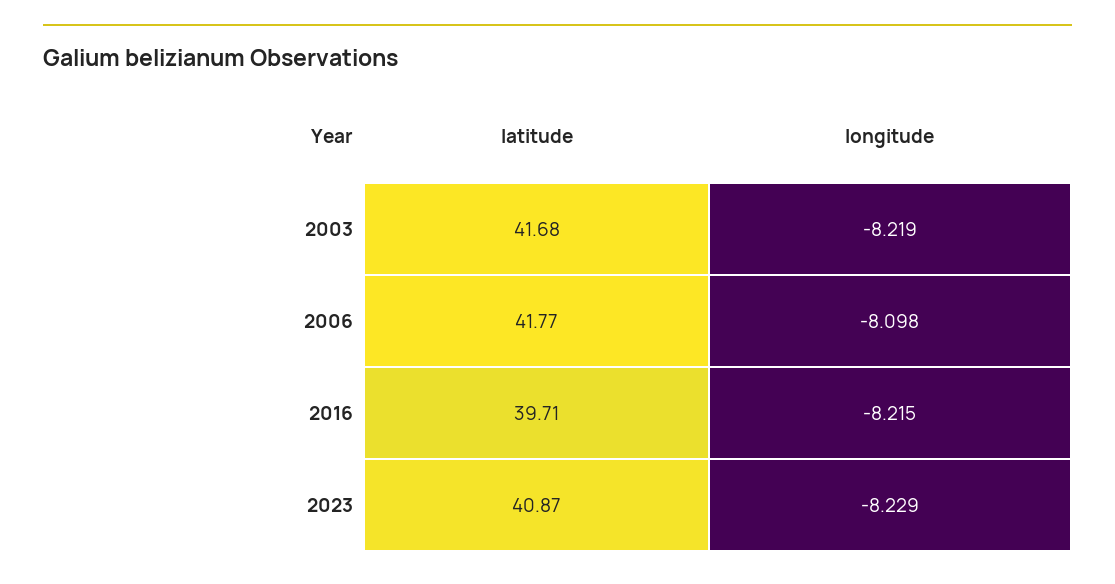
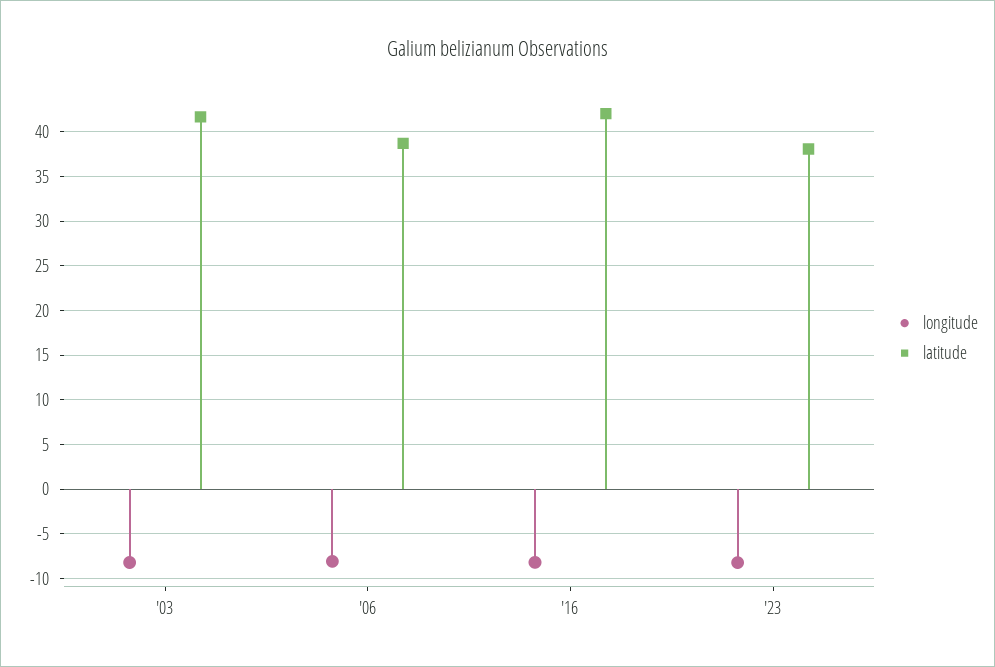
latitude, 2006: 41.77 -> 39
latitude, 2016: 39.71 -> 42
latitude, 2023: 40.87 -> 38

